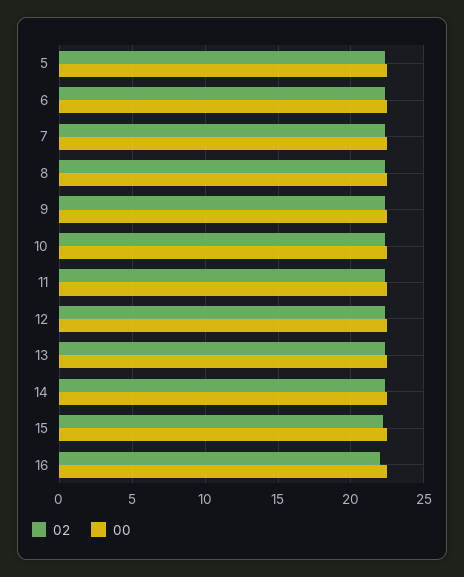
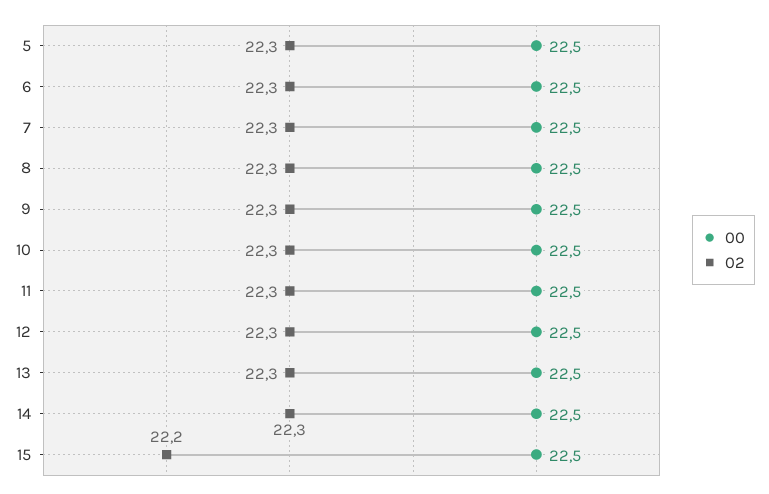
02, 16: 22 -> none
00, 16: 22.5 -> none

